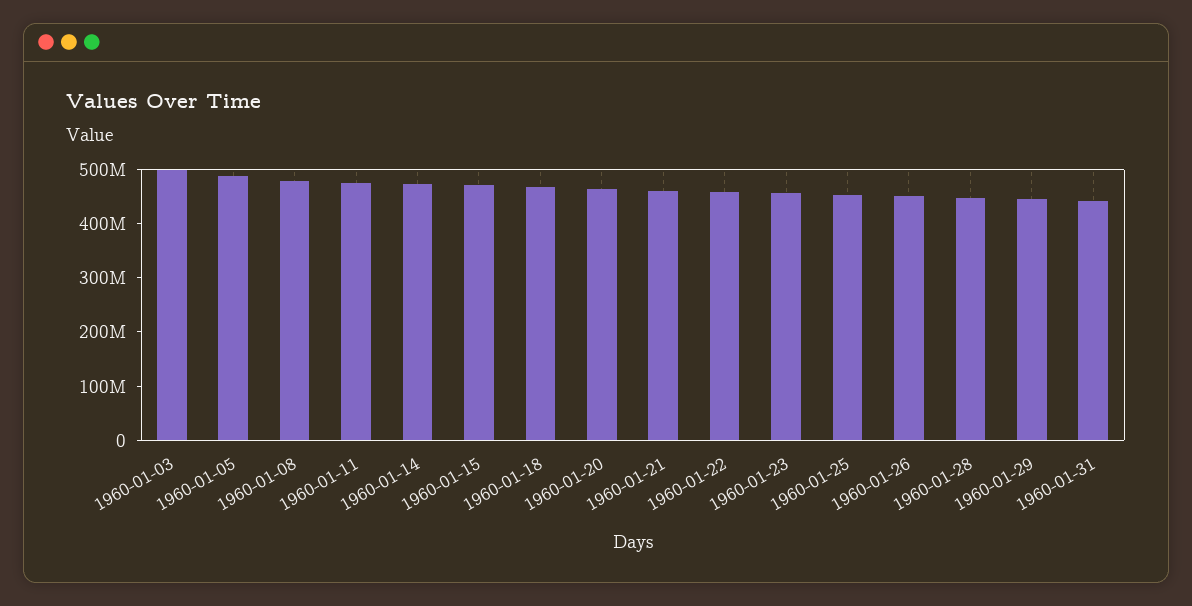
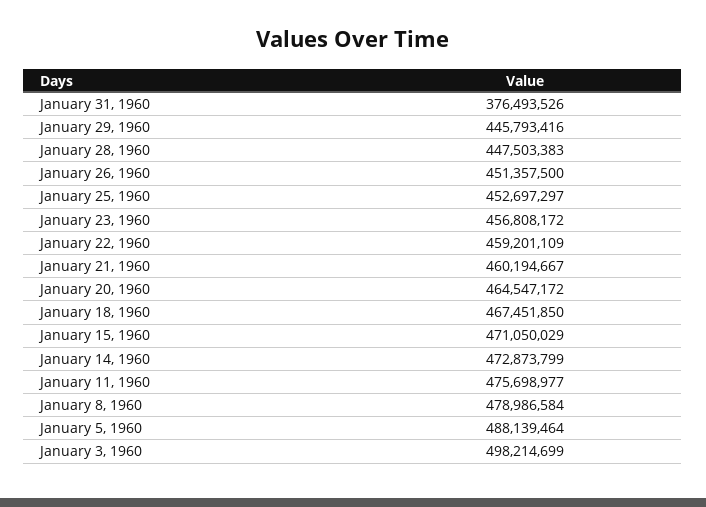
1960-01-31: 440000000 -> 376493526

